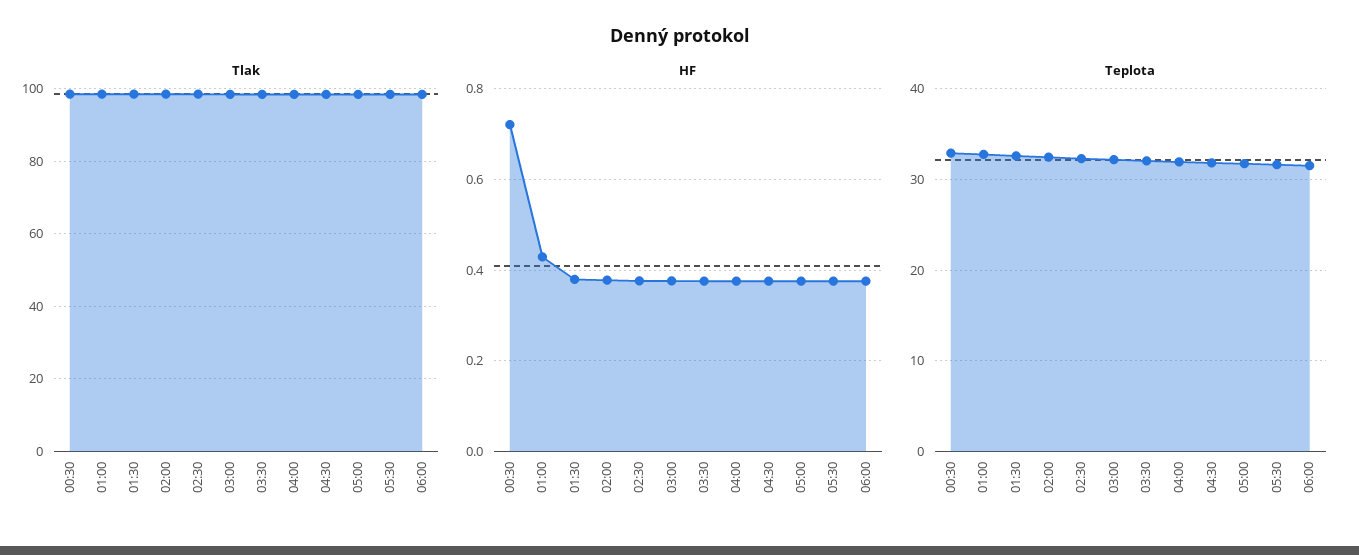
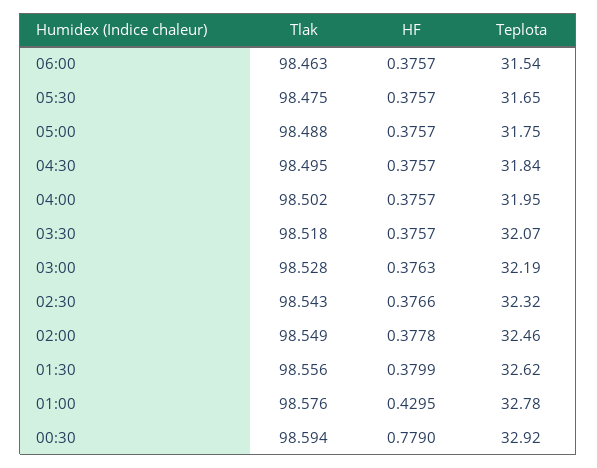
HF, 00:30: 0.72 -> 0.779

